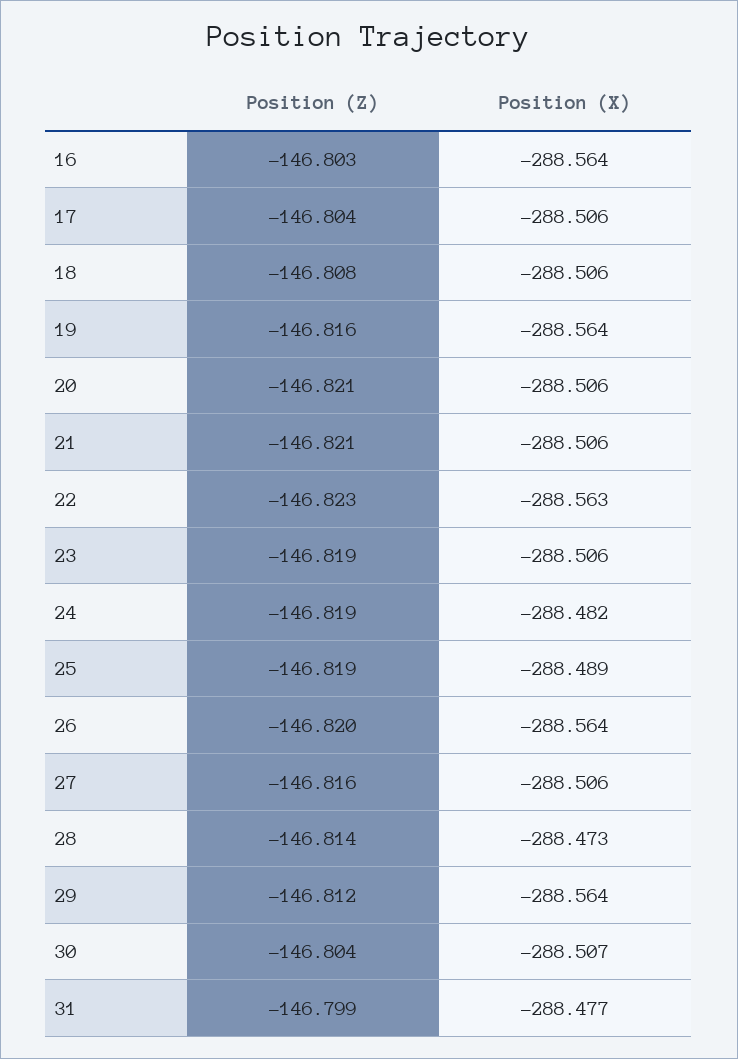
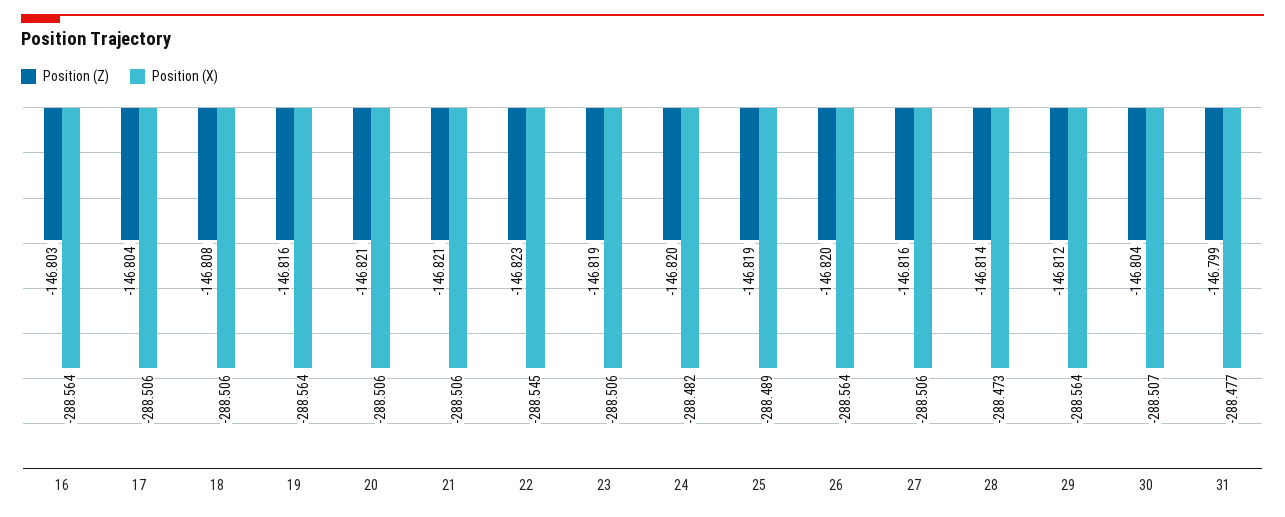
Position (X), 22: -288.563 -> -288.545
Position (Z), 24: -146.819 -> -146.82

